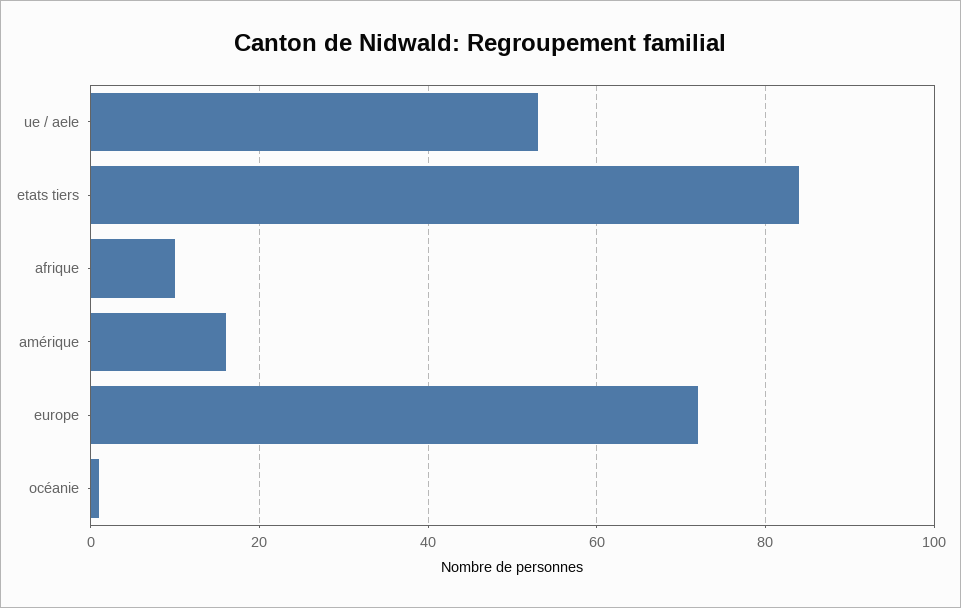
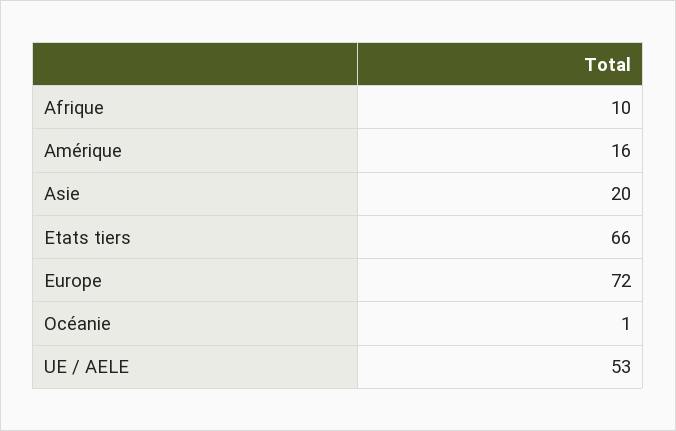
etats tiers: 85 -> 66
Asie: none -> 20

